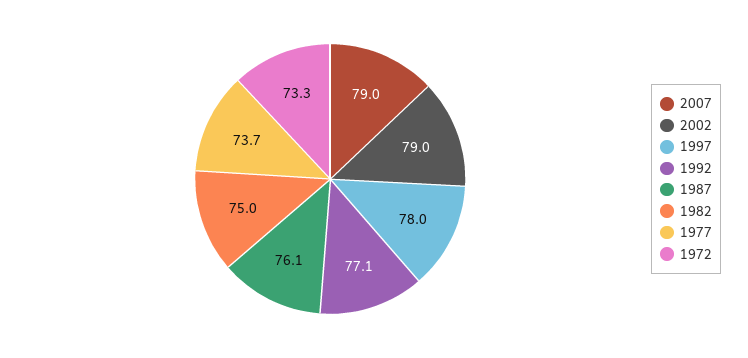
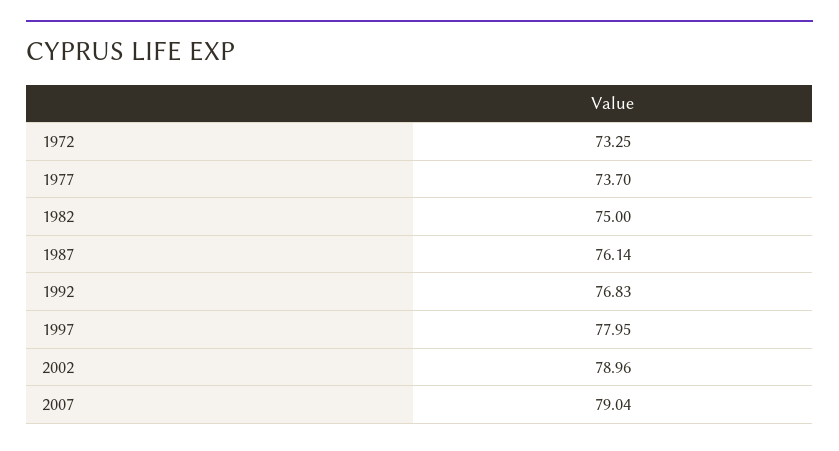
1992: 77.1 -> 76.83

